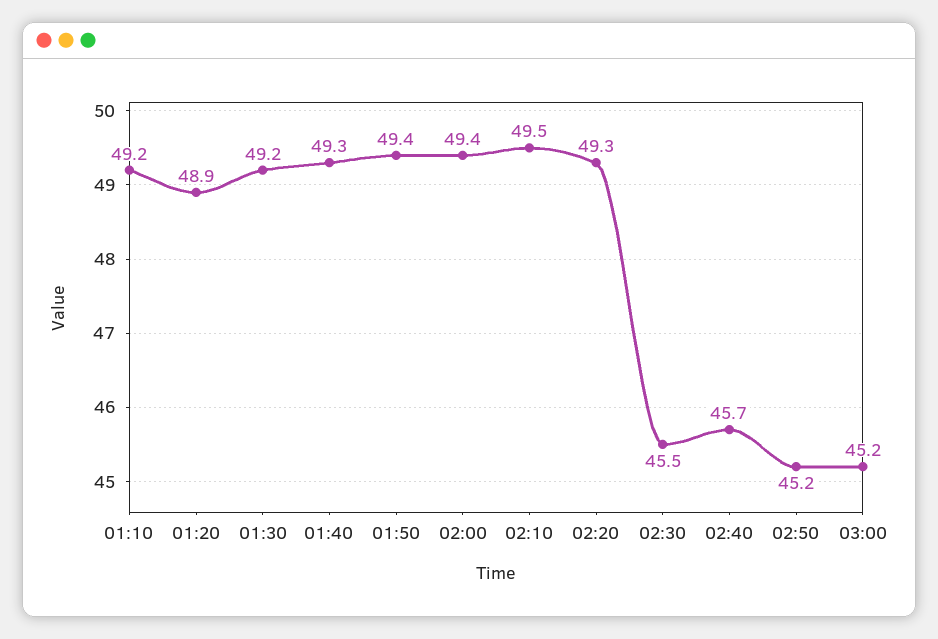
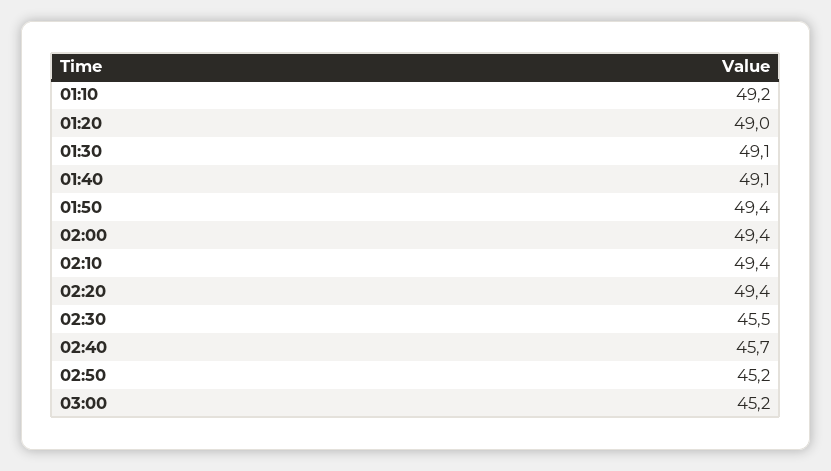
01:20: 48.9 -> 49
01:30: 49.2 -> 49.1
01:40: 49.3 -> 49.1
02:10: 49.5 -> 49.4
02:20: 49.3 -> 49.4

